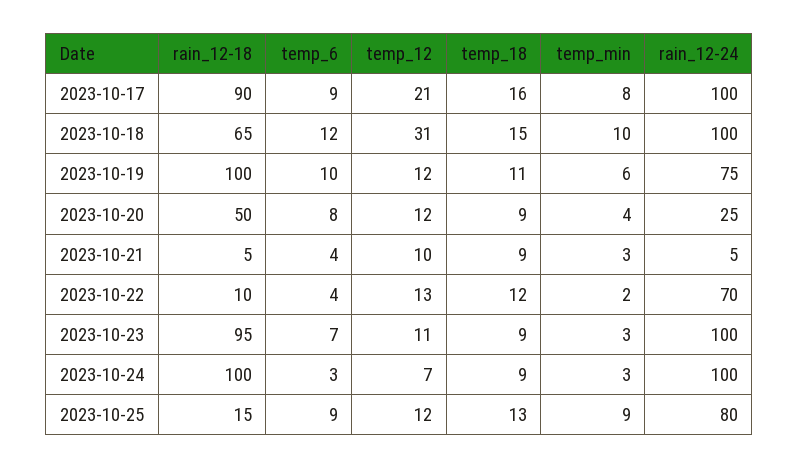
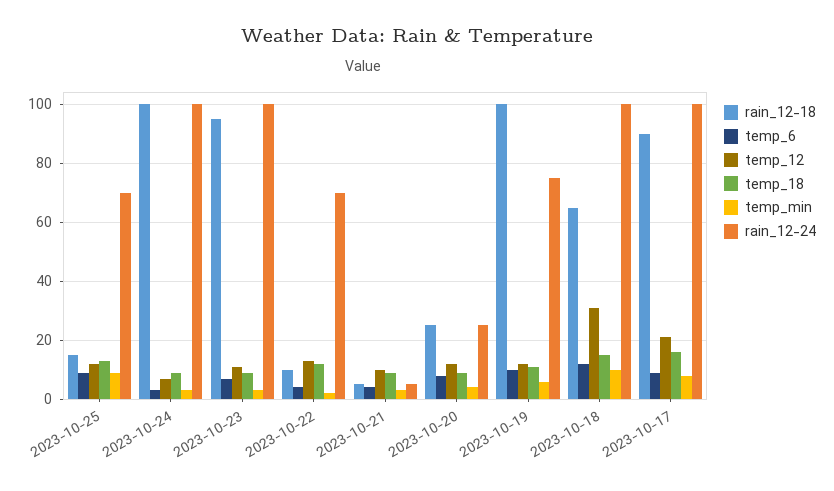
rain_12-18, 2023-10-20: 50 -> 25
rain_12-24, 2023-10-25: 80 -> 70

